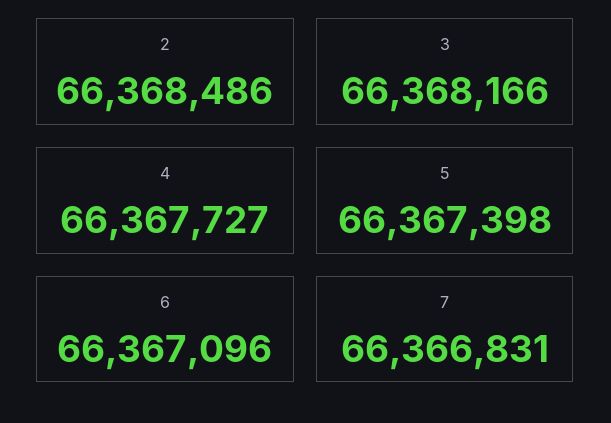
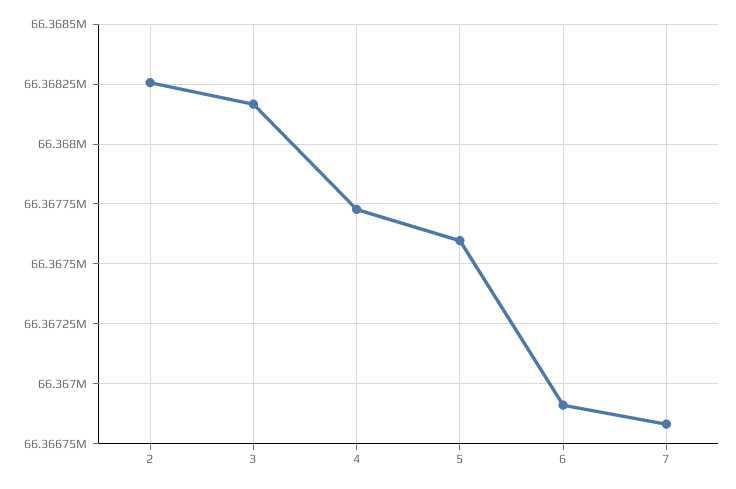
2: 66368486 -> 66368250
5: 66367398 -> 66367600
6: 66367096 -> 66366900

